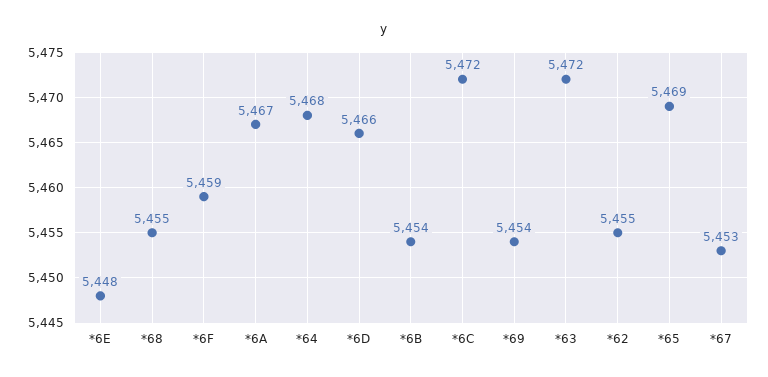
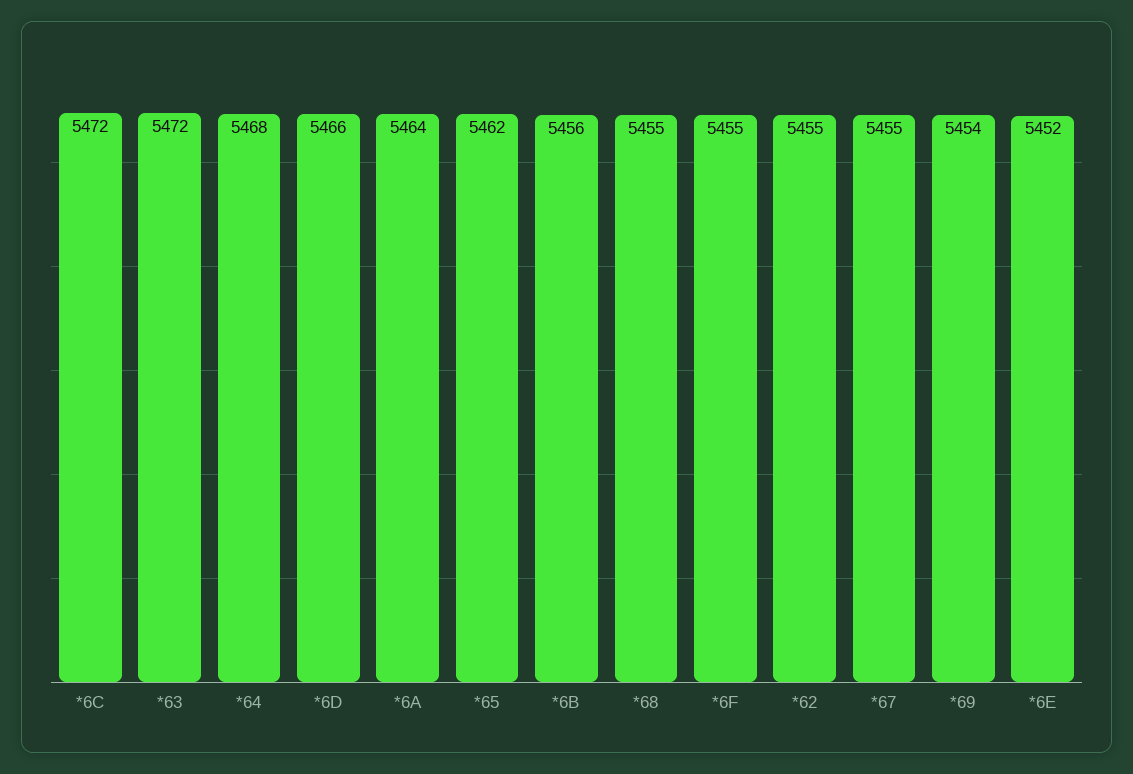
*6E: 5448 -> 5452
*6F: 5459 -> 5455
*6A: 5467 -> 5464
*6B: 5454 -> 5456
*65: 5469 -> 5462
*67: 5453 -> 5455

